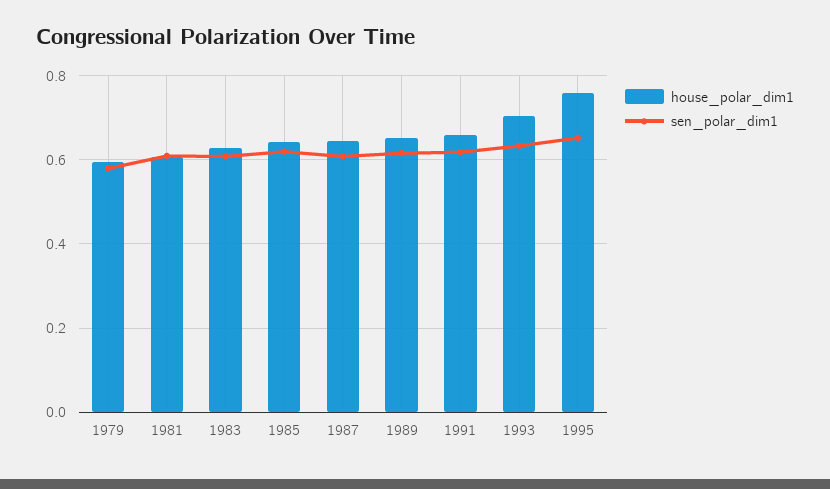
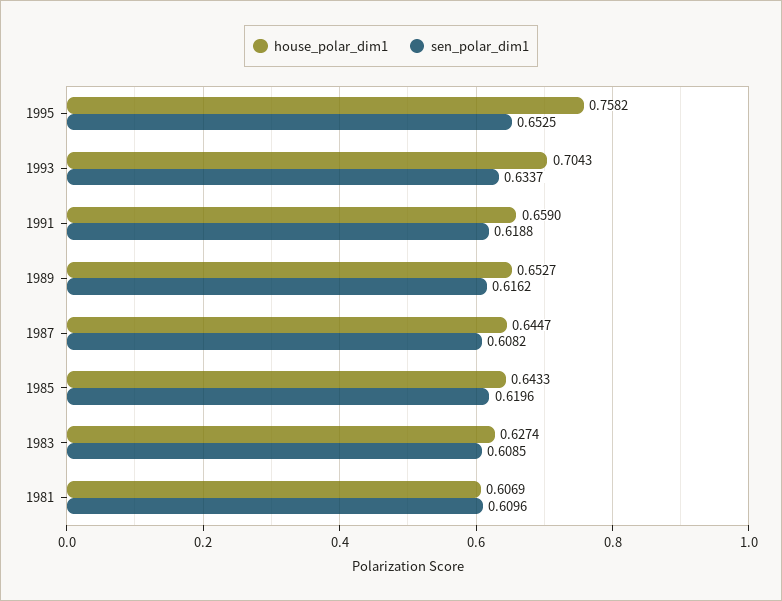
house_polar_dim1, 1979: 0.6 -> none
sen_polar_dim1, 1979: 0.58 -> none

